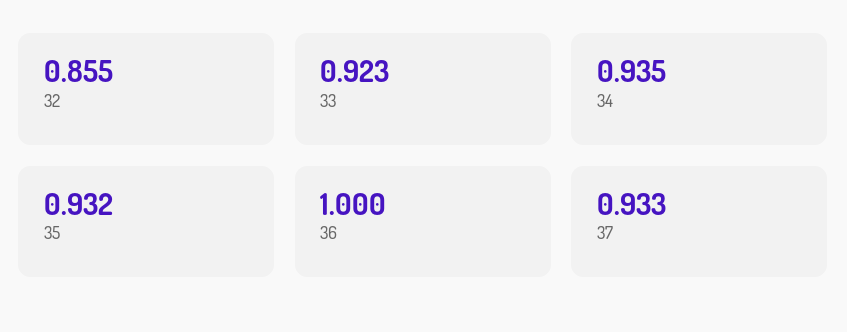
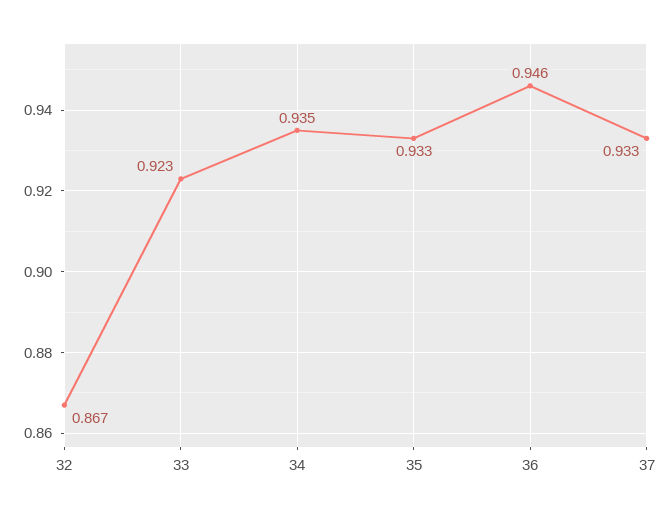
32: 0.855 -> 0.867
35: 0.932 -> 0.933
36: 1 -> 0.946

